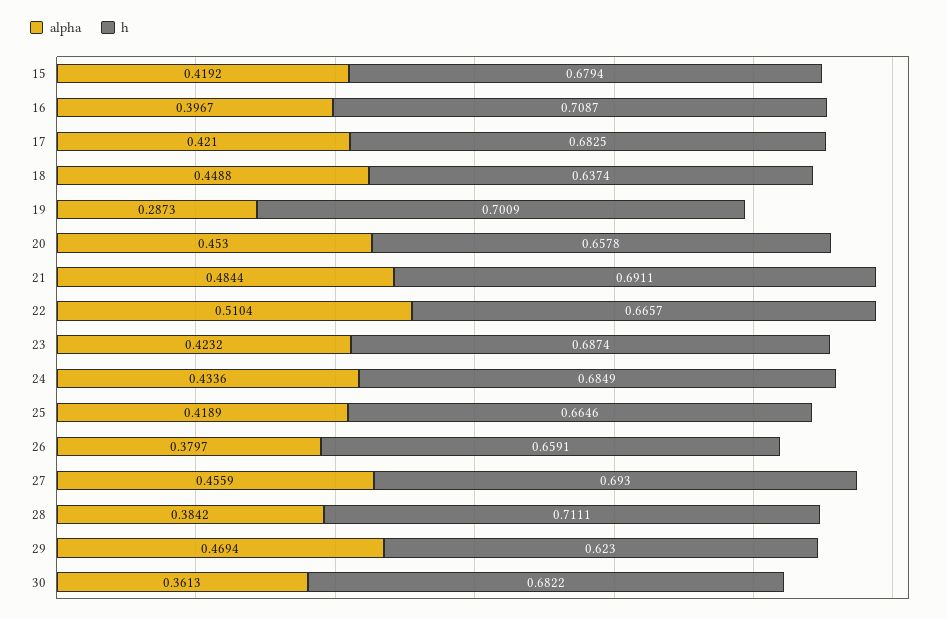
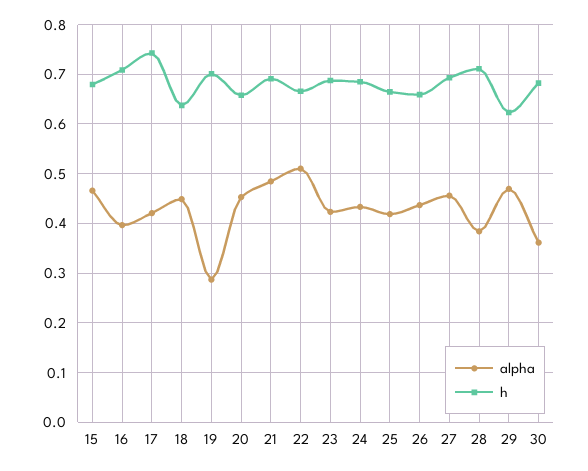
alpha, 15: 0.4192 -> 0.46
h, 17: 0.6825 -> 0.74
alpha, 26: 0.3797 -> 0.44

